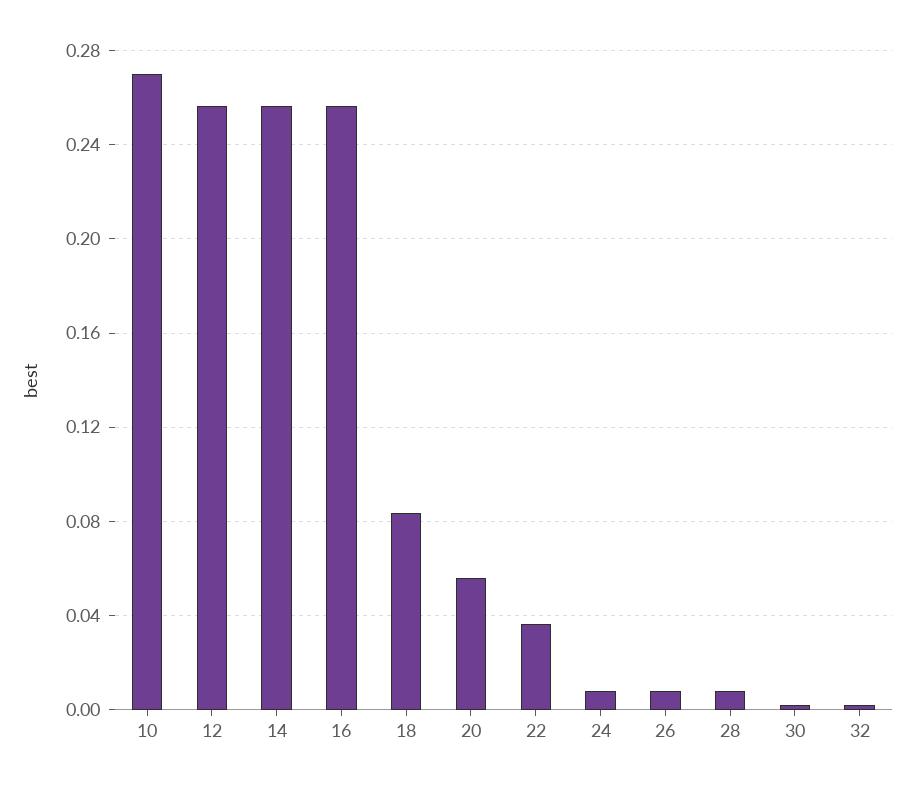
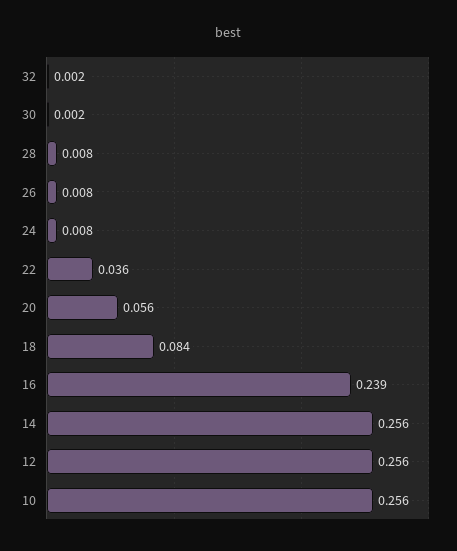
10: 0.27 -> 0.256
16: 0.255 -> 0.239

